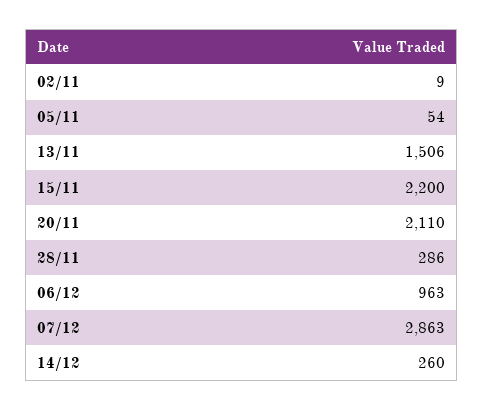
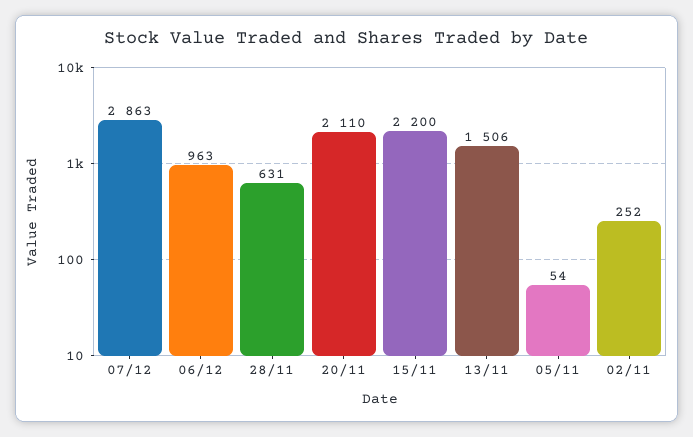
02/11: 9 -> 252
28/11: 286 -> 631
14/12: 260 -> none

